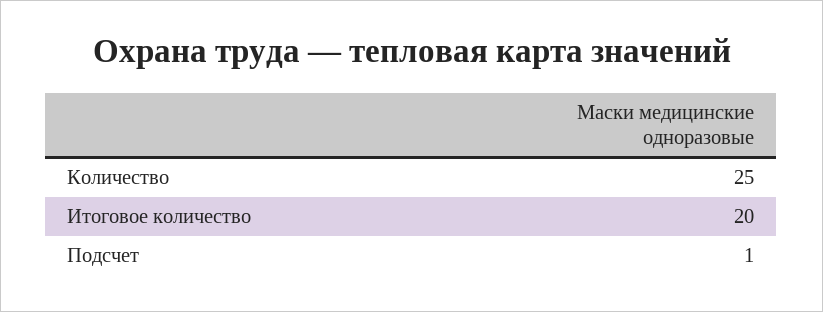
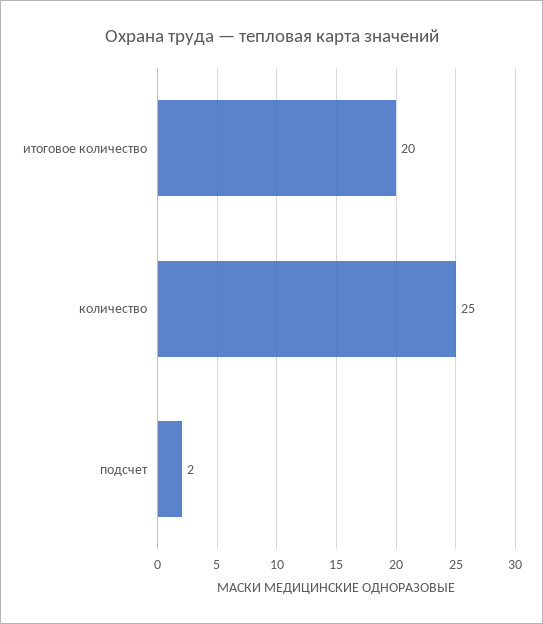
Подсчет: 1 -> 2

